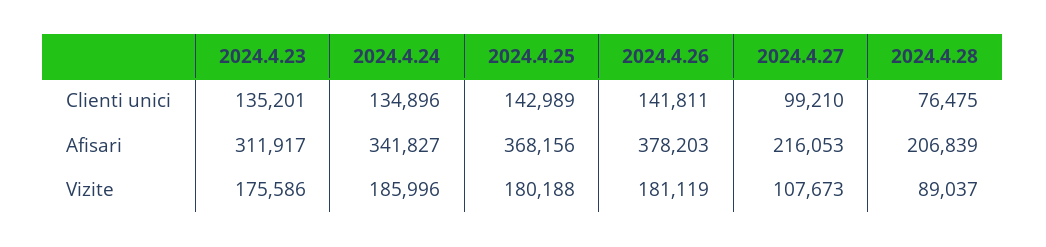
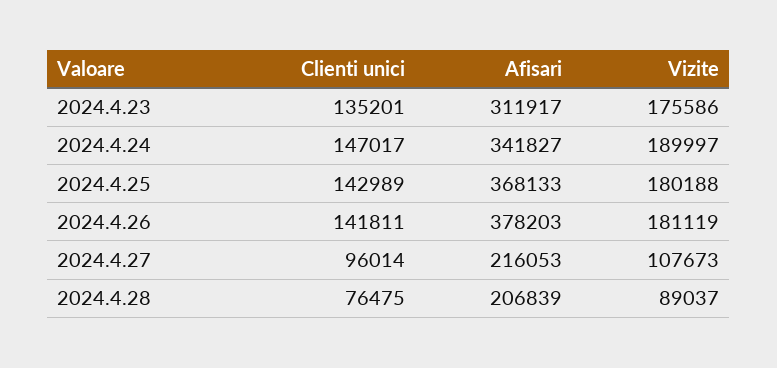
2024.4.24, Clienti unici: 134896 -> 147017
2024.4.27, Clienti unici: 99210 -> 96014
2024.4.25, Afisari: 368156 -> 368133
2024.4.24, Vizite: 185996 -> 189997

